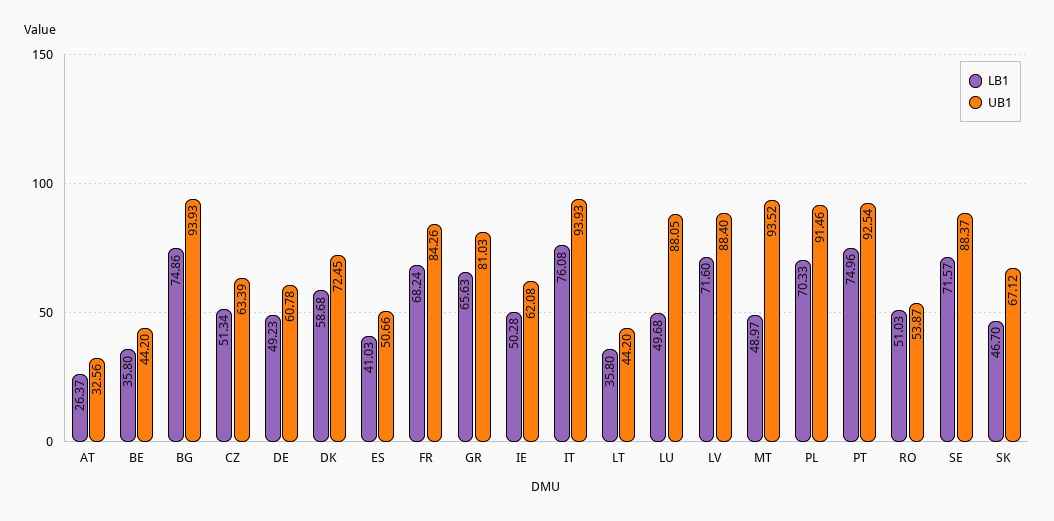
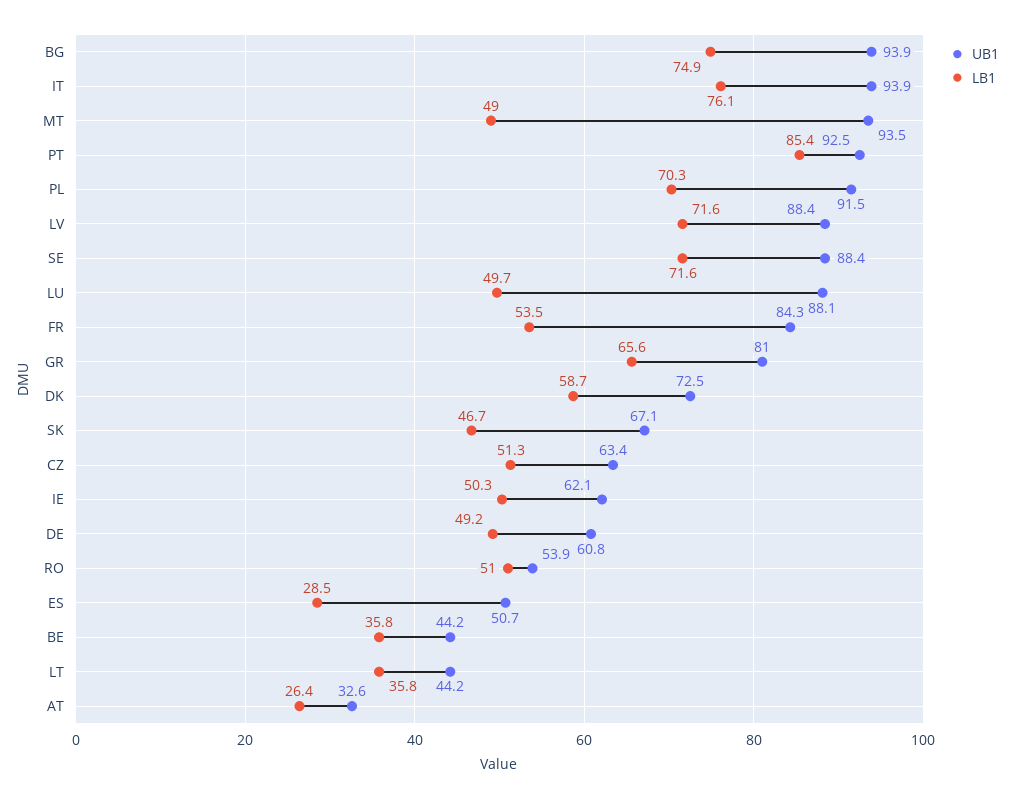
LB1, ES: 41.03 -> 28.5
LB1, FR: 68.24 -> 53.5
LB1, PT: 74.96 -> 85.4

